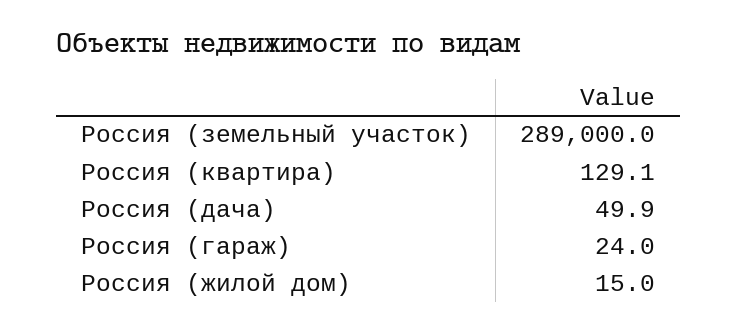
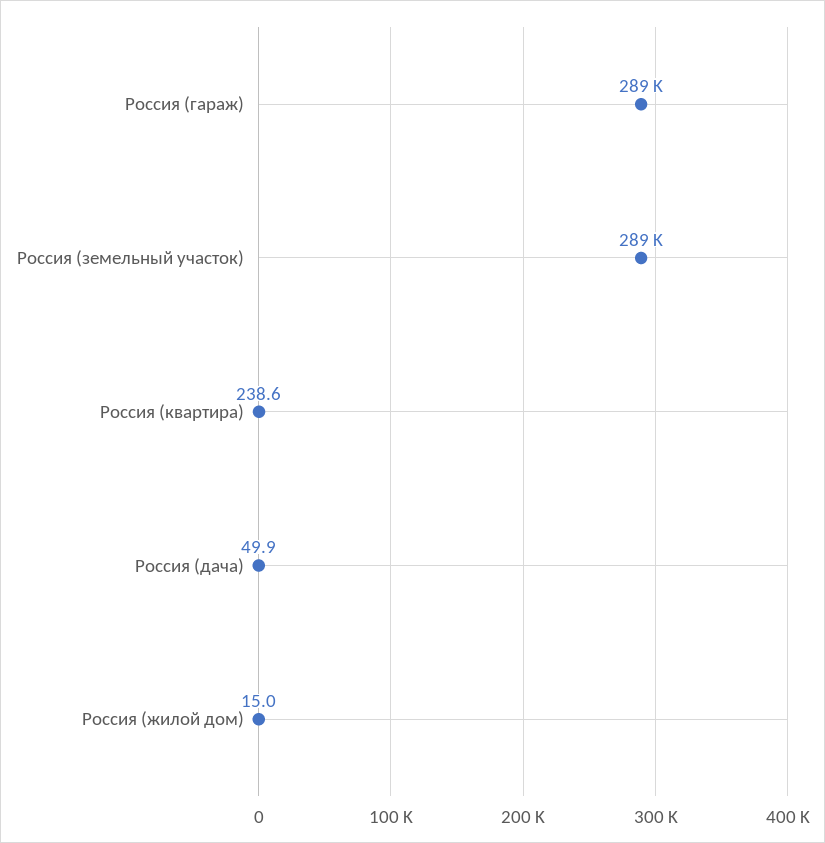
Россия (квартира): 129.1 -> 238.6
Россия (гараж): 24 -> 289000

